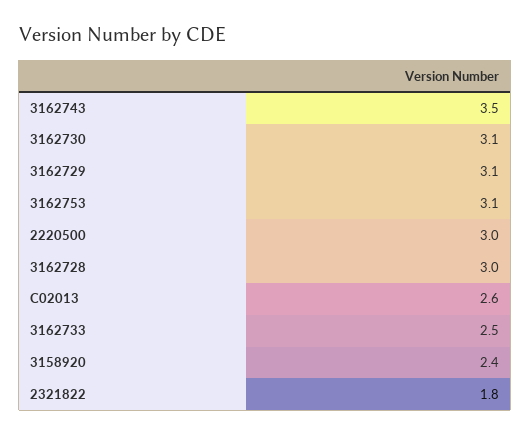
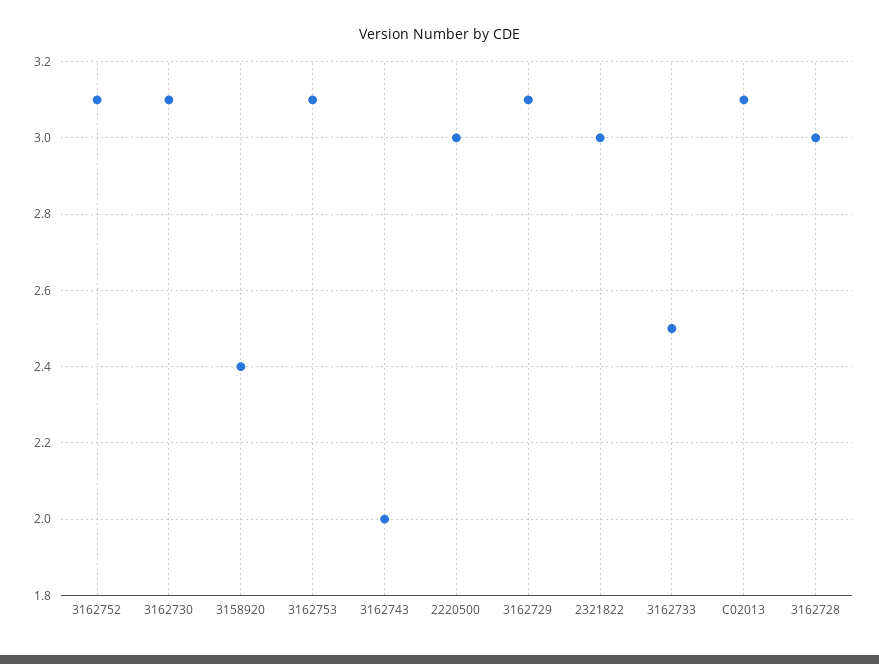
3162743: 3.5 -> 2
C02013: 2.6 -> 3.1
2321822: 1.8 -> 3
3162752: none -> 3.1

